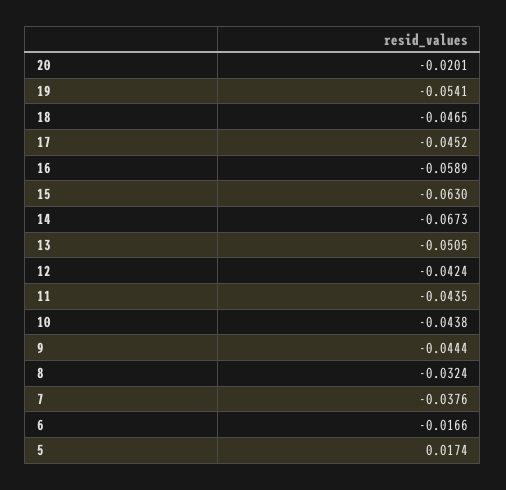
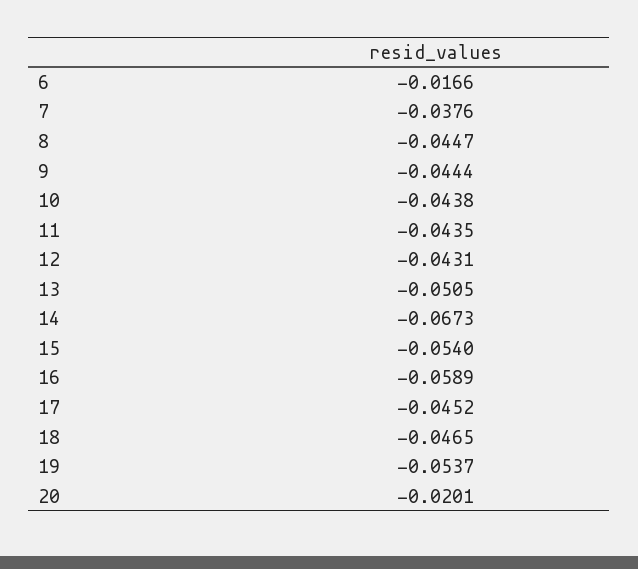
19: -0.0541 -> -0.0537
15: -0.063 -> -0.054
12: -0.0424 -> -0.0431
8: -0.0324 -> -0.0447
5: 0.0174 -> none

